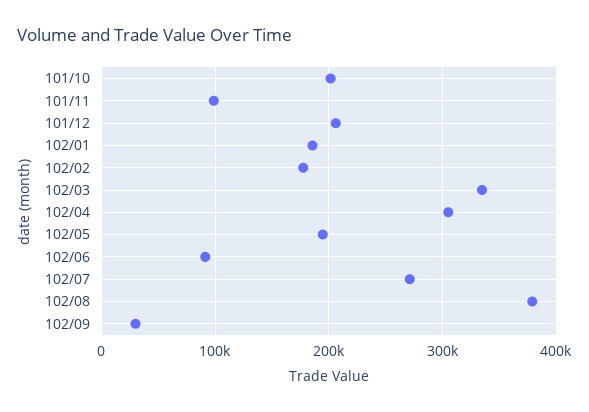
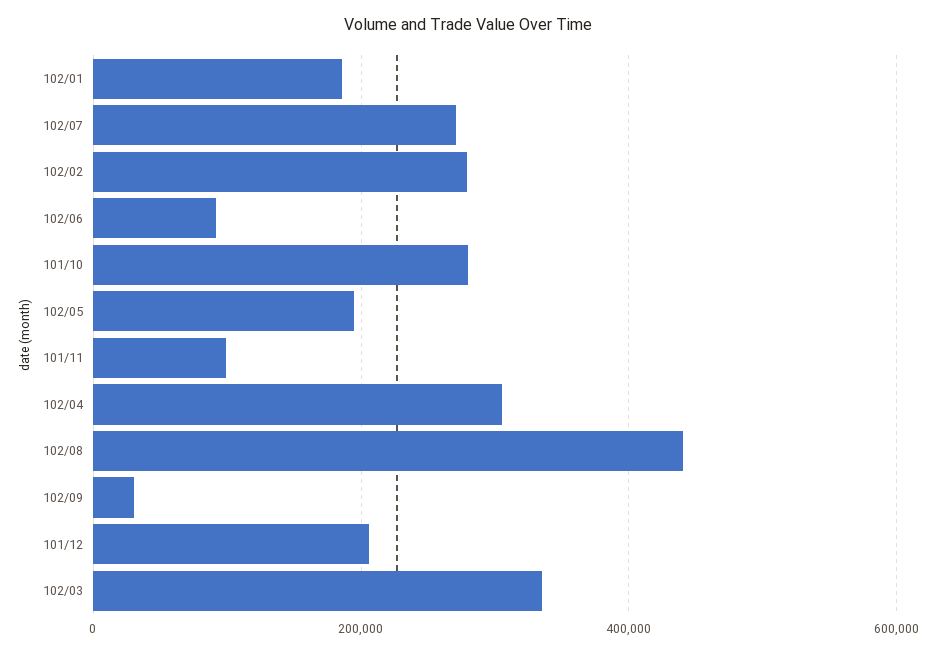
101/10: 200000 -> 280000
102/02: 180000 -> 280000
102/08: 380000 -> 440000

